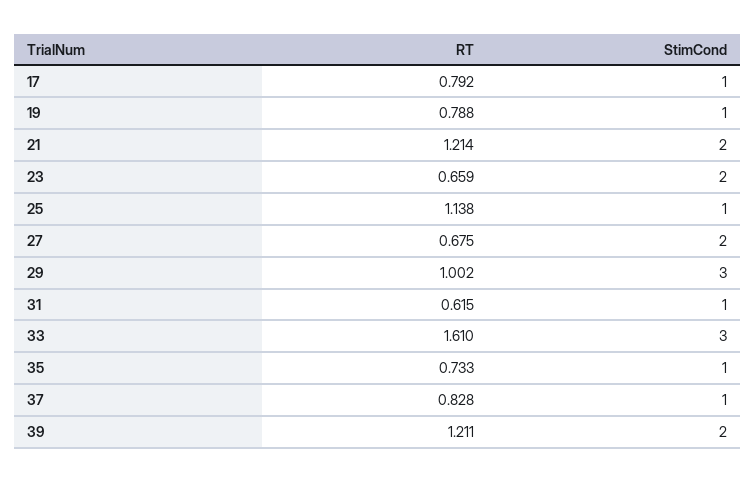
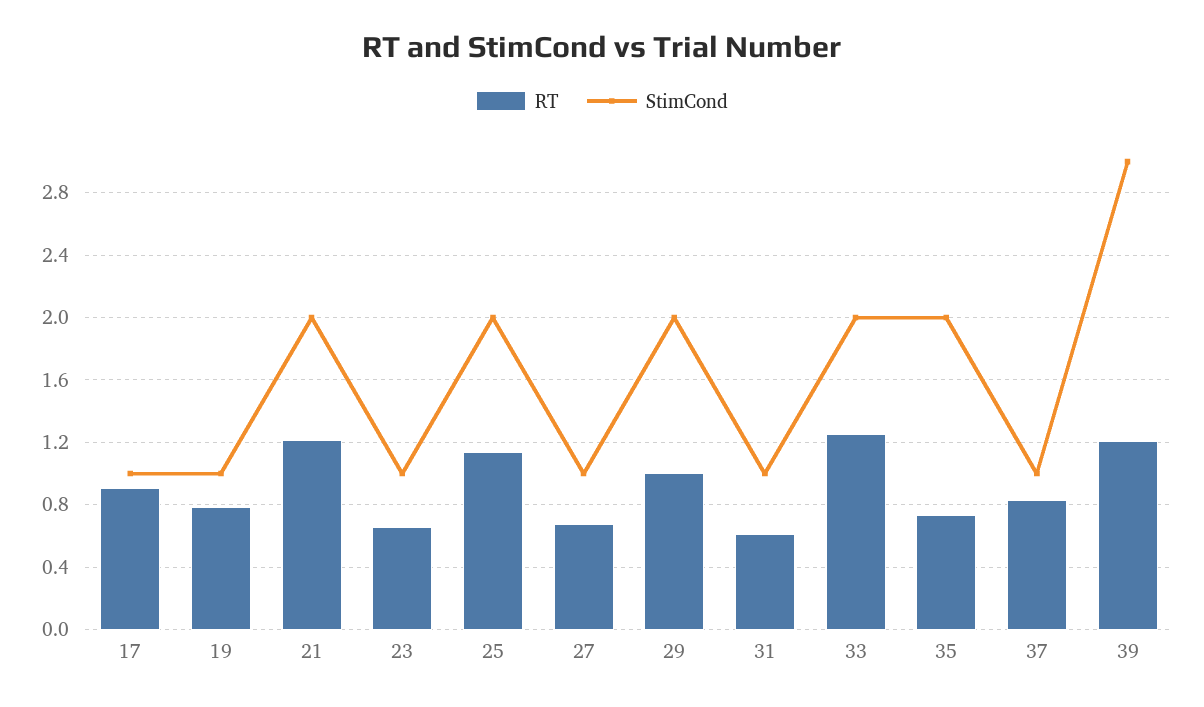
RT, 17: 0.792 -> 0.9
StimCond, 23: 2 -> 1
StimCond, 25: 1 -> 2
StimCond, 27: 2 -> 1
StimCond, 29: 3 -> 2
RT, 33: 1.61 -> 1.25
StimCond, 33: 3 -> 2
StimCond, 35: 1 -> 2
StimCond, 39: 2 -> 3

